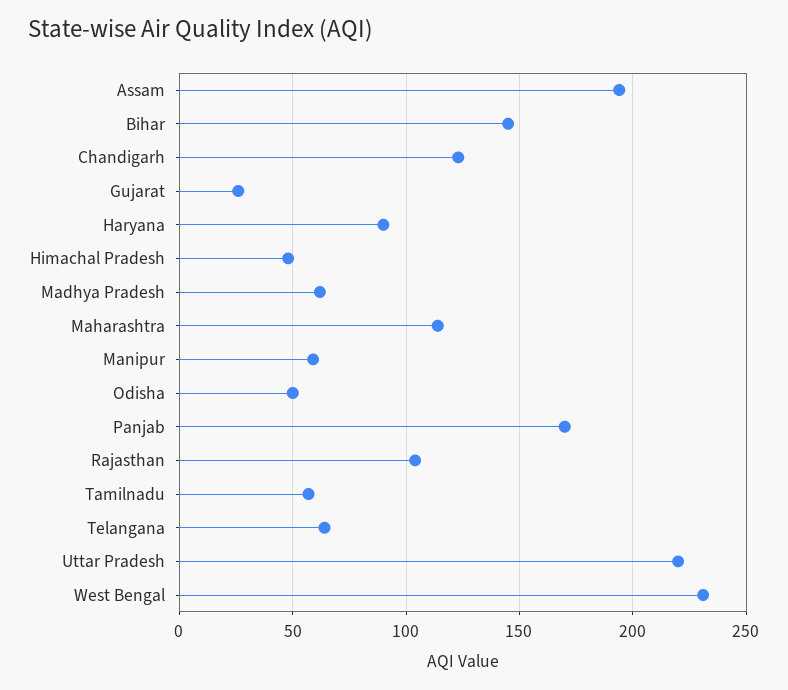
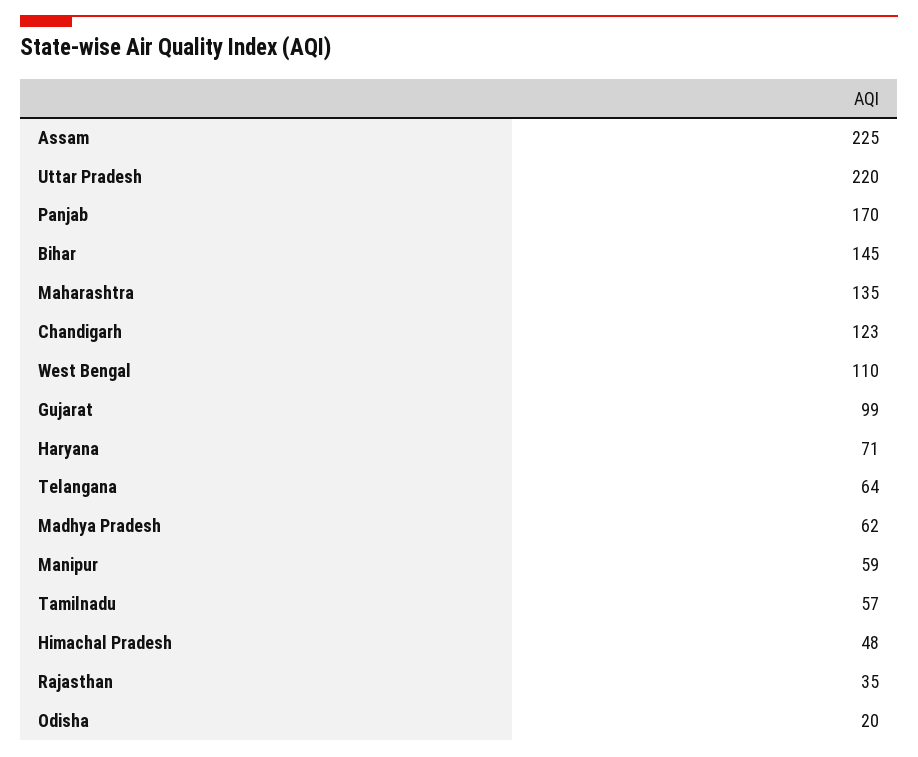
Assam: 195 -> 225
Gujarat: 25 -> 99
Haryana: 90 -> 71
Maharashtra: 115 -> 135
Odisha: 50 -> 20
Rajasthan: 105 -> 35
West Bengal: 230 -> 110

